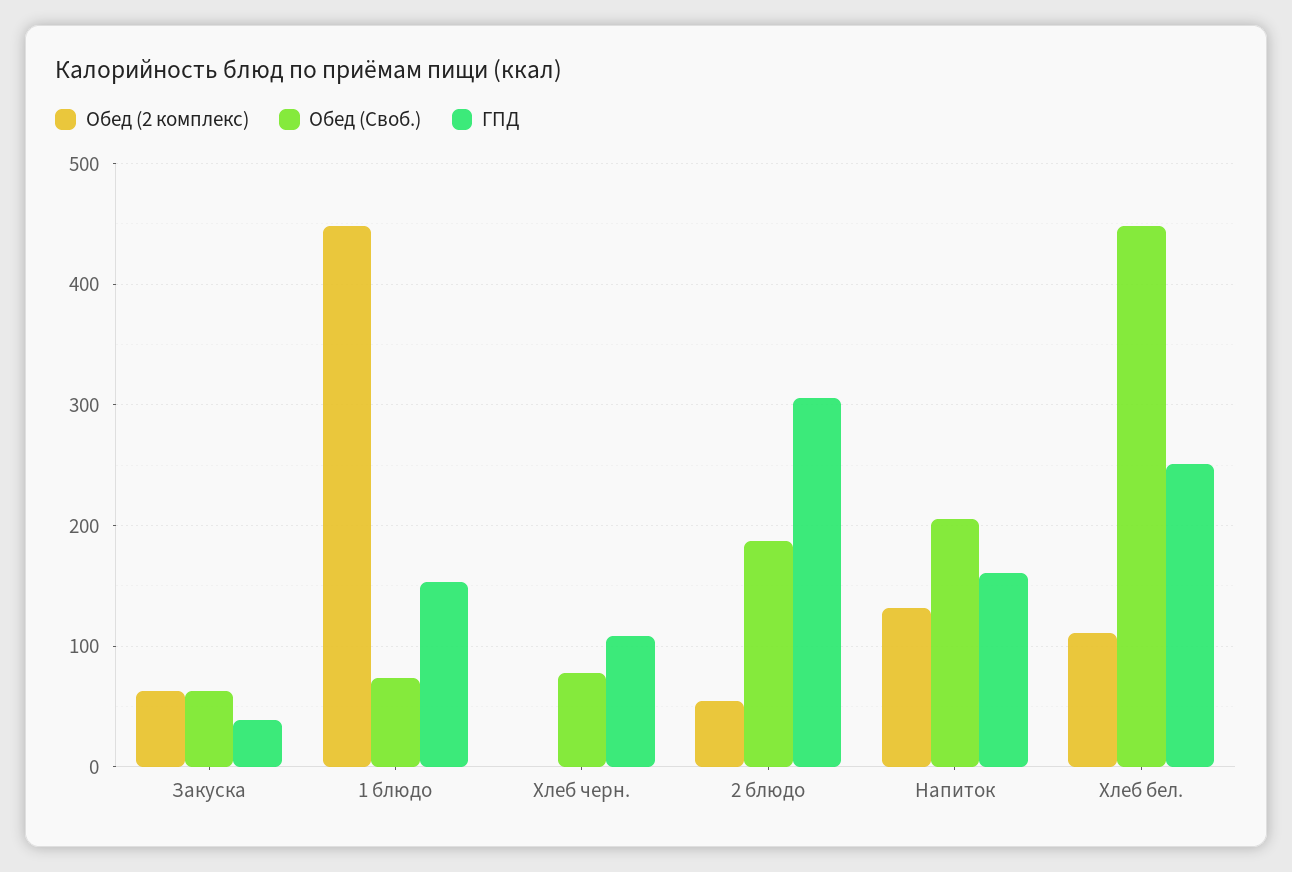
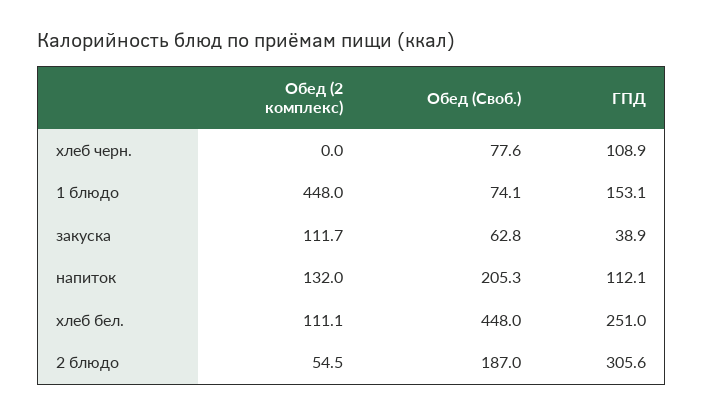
Обед (2 комплекс), Закуска: 60 -> 111.7
ГПД, Напиток: 160 -> 112.1

